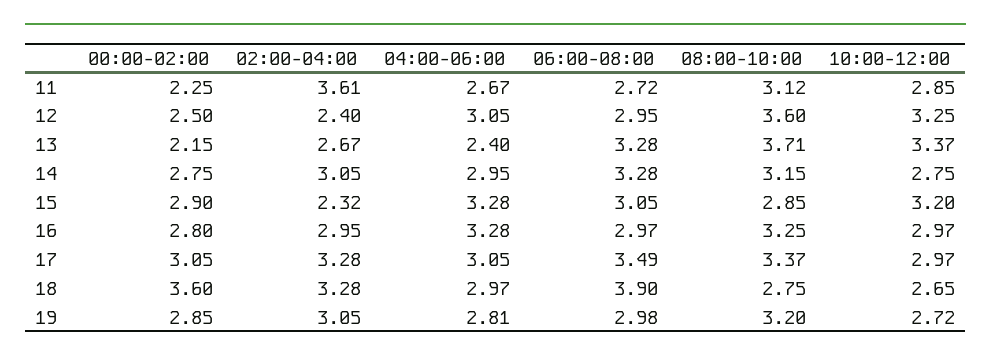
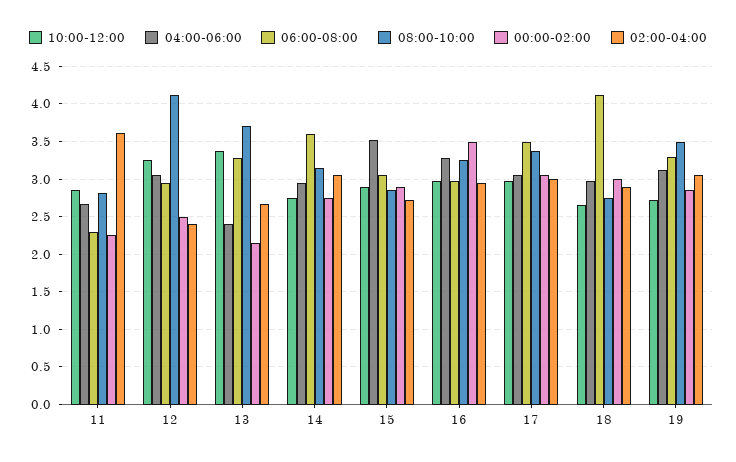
06:00-08:00, 11: 2.72 -> 2.3
08:00-10:00, 11: 3.12 -> 2.8
08:00-10:00, 12: 3.6 -> 4.1
06:00-08:00, 14: 3.28 -> 3.6
02:00-04:00, 15: 2.32 -> 2.7
04:00-06:00, 15: 3.28 -> 3.5
10:00-12:00, 15: 3.2 -> 2.9
00:00-02:00, 16: 2.8 -> 3.5
02:00-04:00, 17: 3.28 -> 3
00:00-02:00, 18: 3.6 -> 3
02:00-04:00, 18: 3.28 -> 2.9
06:00-08:00, 18: 3.9 -> 4.1
04:00-06:00, 19: 2.81 -> 3.1
06:00-08:00, 19: 2.98 -> 3.3
08:00-10:00, 19: 3.2 -> 3.5

